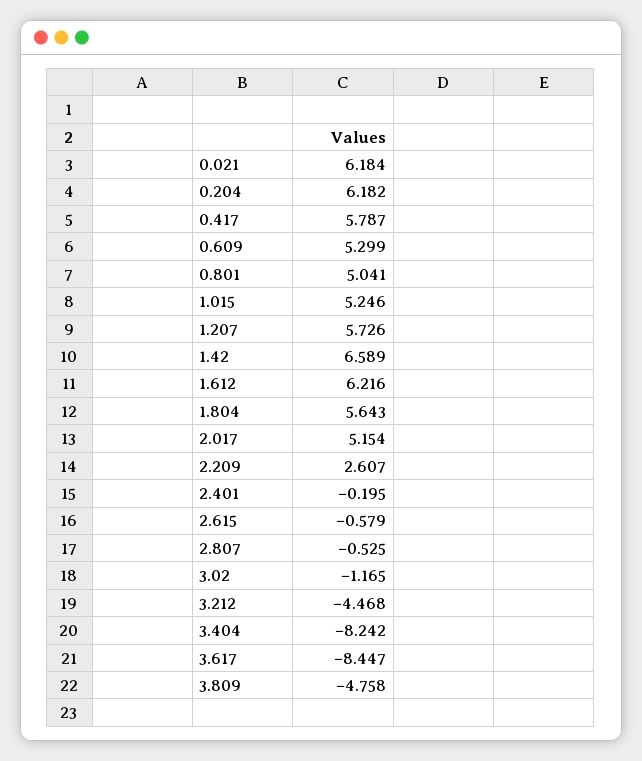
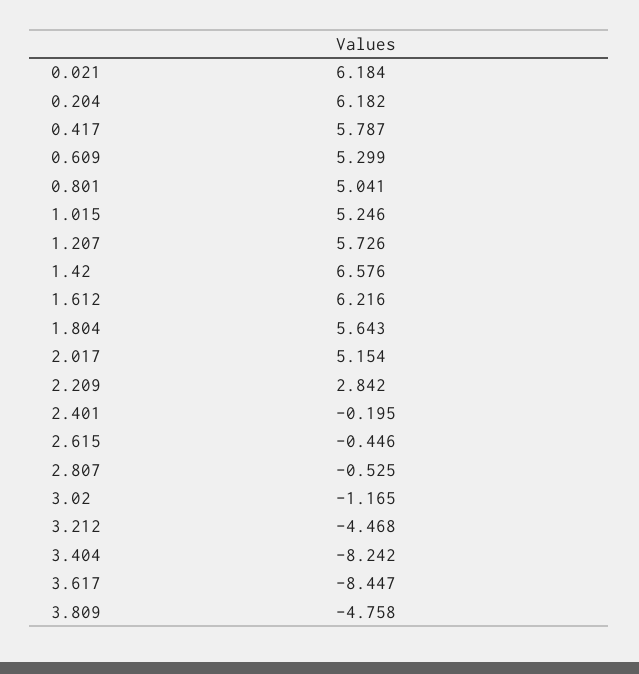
1.42: 6.589 -> 6.576
2.209: 2.607 -> 2.842
2.615: -0.579 -> -0.446

